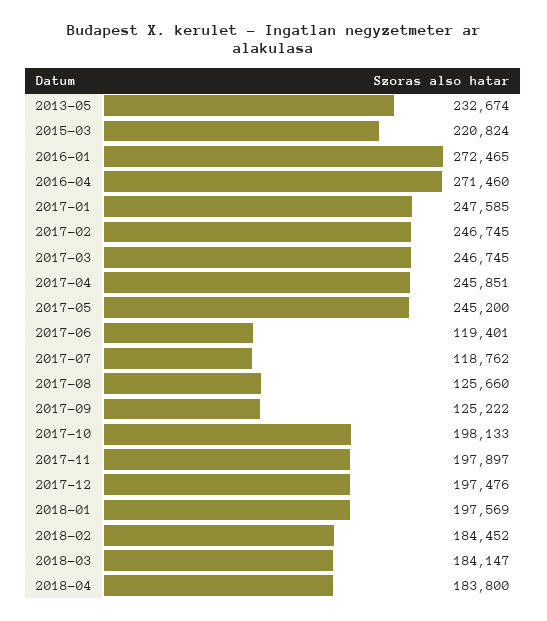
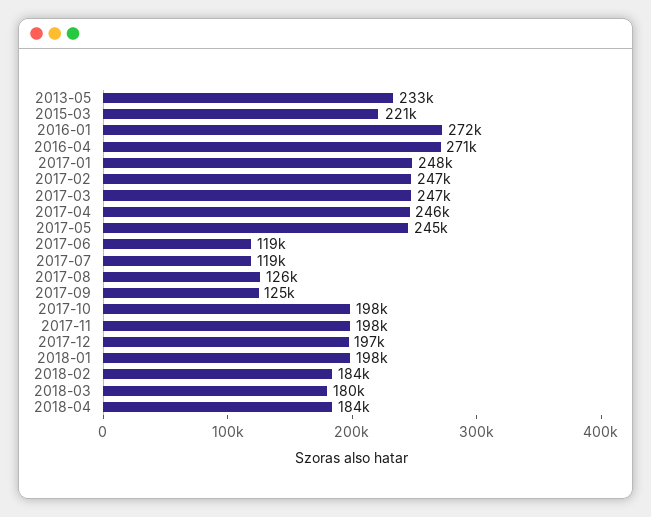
2018-03: 184147 -> 180000

